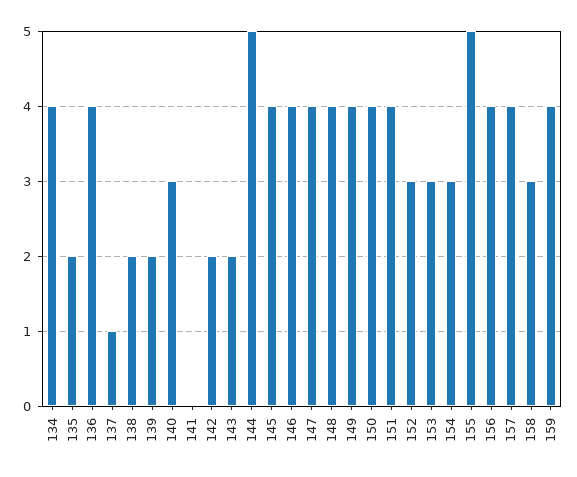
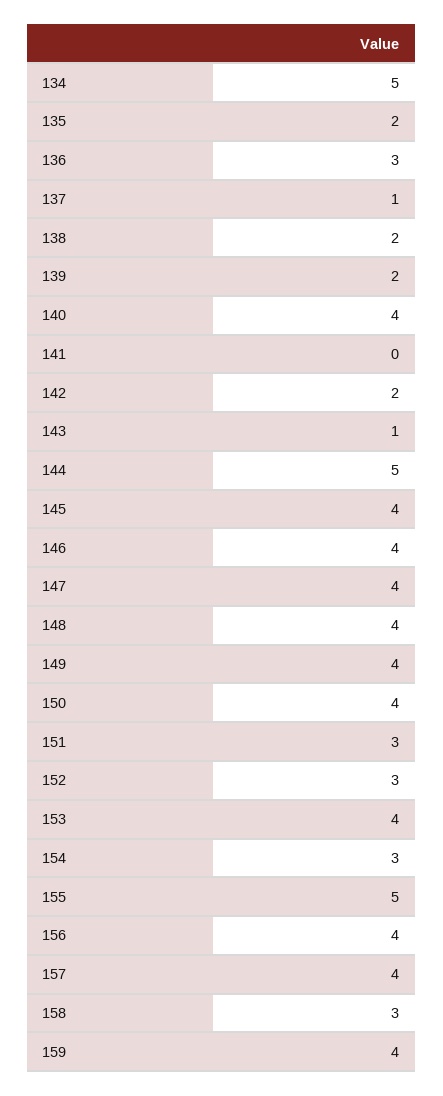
134: 4 -> 5
136: 4 -> 3
140: 3 -> 4
143: 2 -> 1
151: 4 -> 3
153: 3 -> 4

